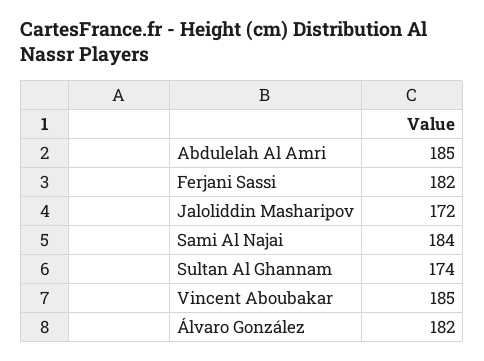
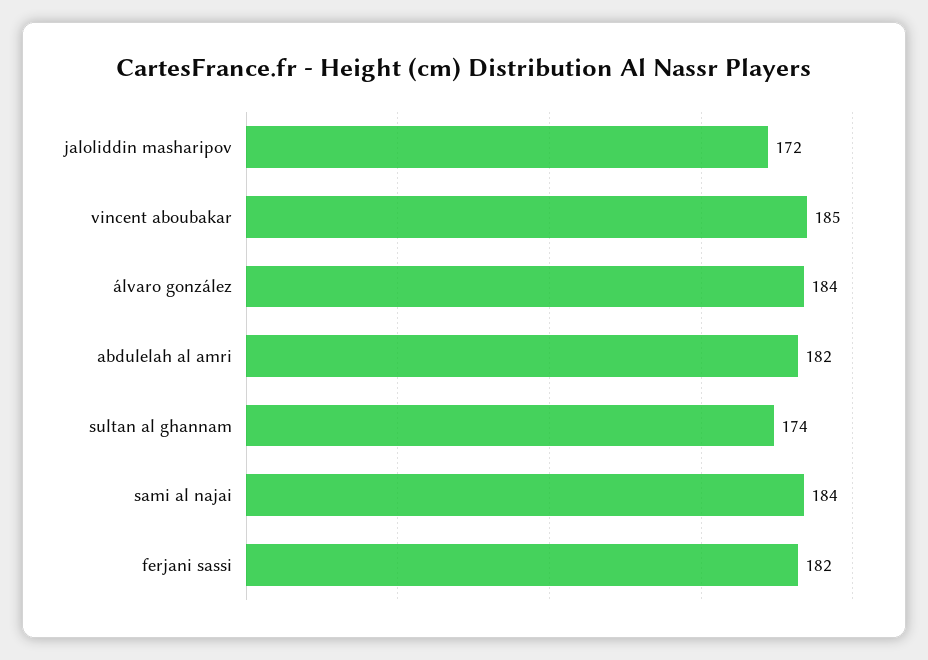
Abdulelah Al Amri: 185 -> 182
Álvaro González: 182 -> 184

